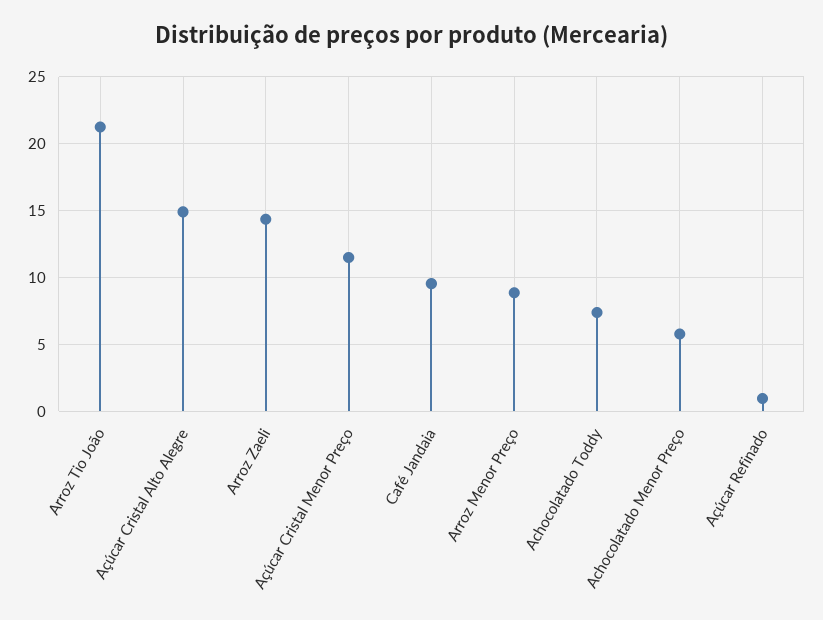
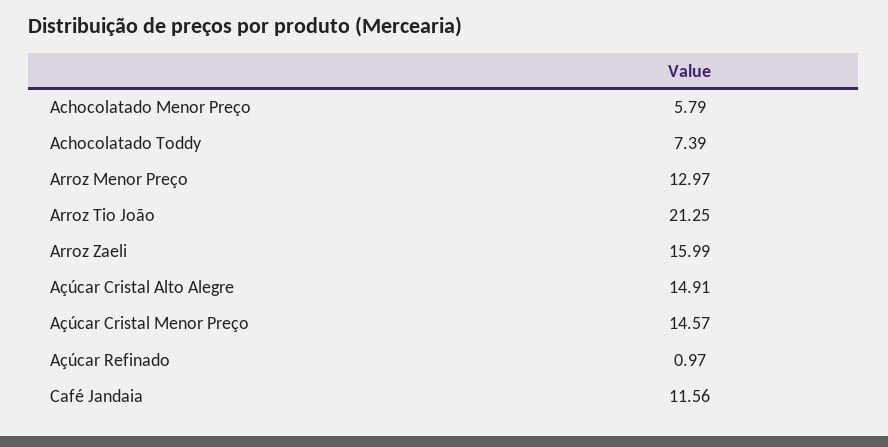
Arroz Zaeli: 14.5 -> 15.99
Açúcar Cristal Menor Preço: 11.5 -> 14.57
Café Jandaia: 9.5 -> 11.56
Arroz Menor Preço: 9 -> 12.97

